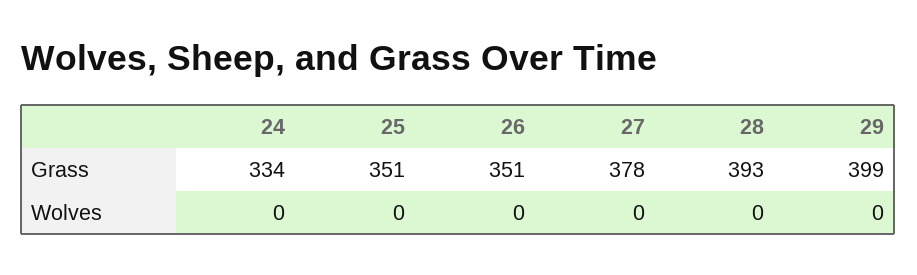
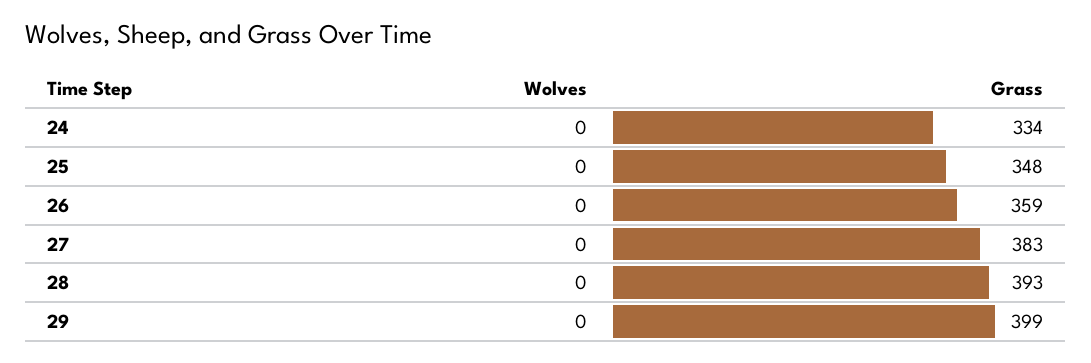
25, Grass: 351 -> 348
26, Grass: 351 -> 359
27, Grass: 378 -> 383

